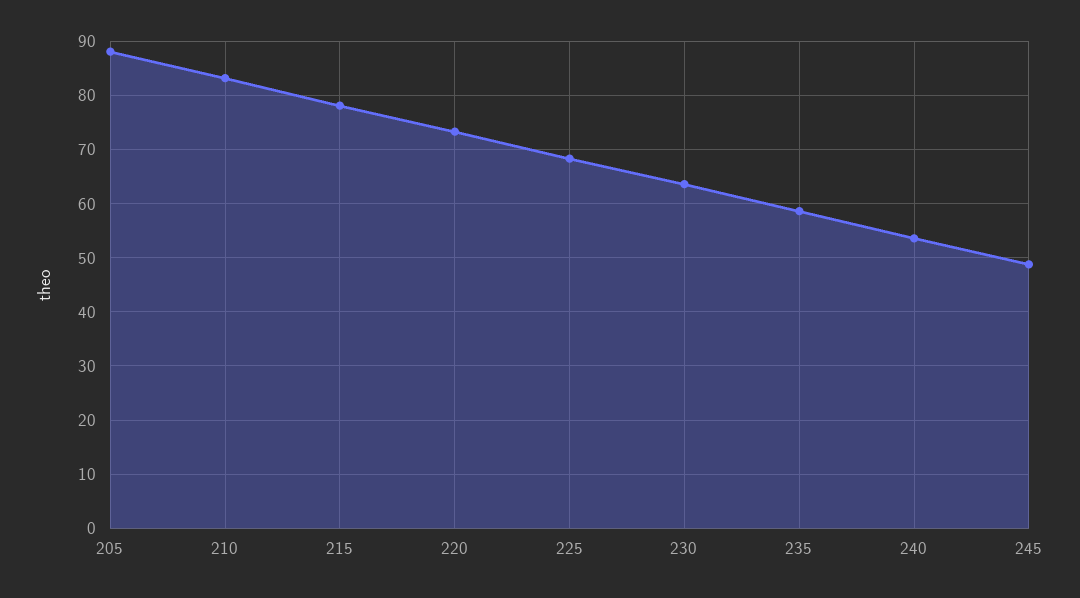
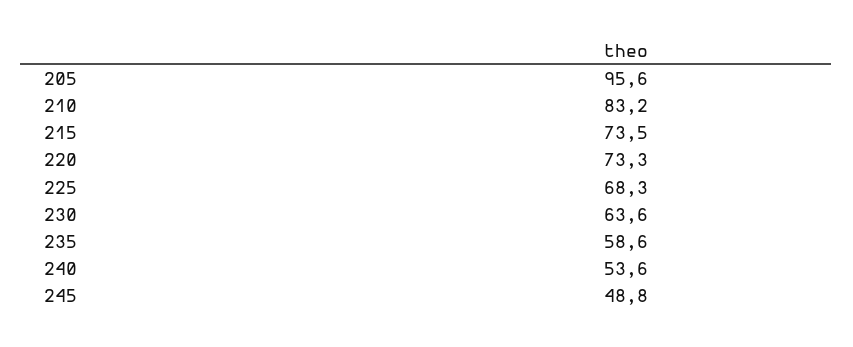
205: 88 -> 95.6
215: 78 -> 73.5

